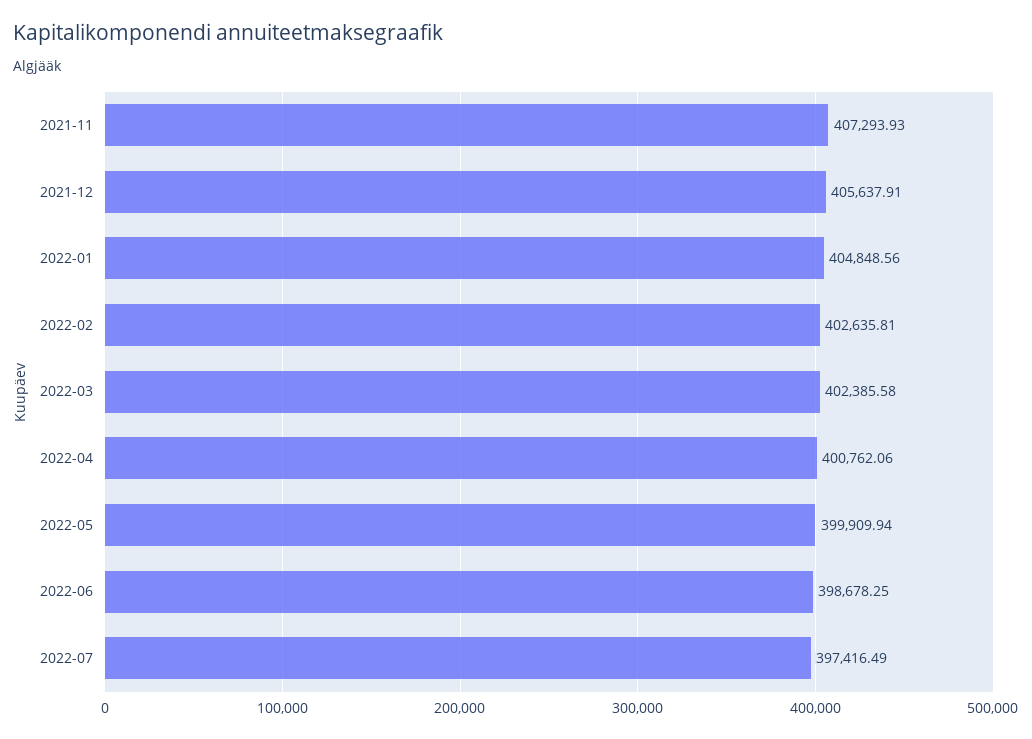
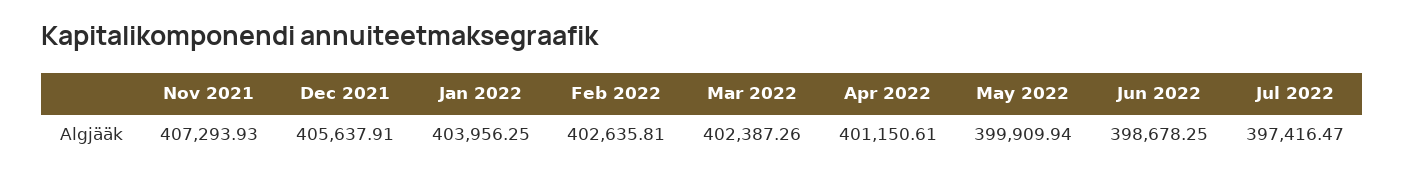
2022-01: 404848.56 -> 403956.25
2022-03: 402385.58 -> 402387.26
2022-04: 400762.06 -> 401150.61
2022-07: 397416.49 -> 397416.47

